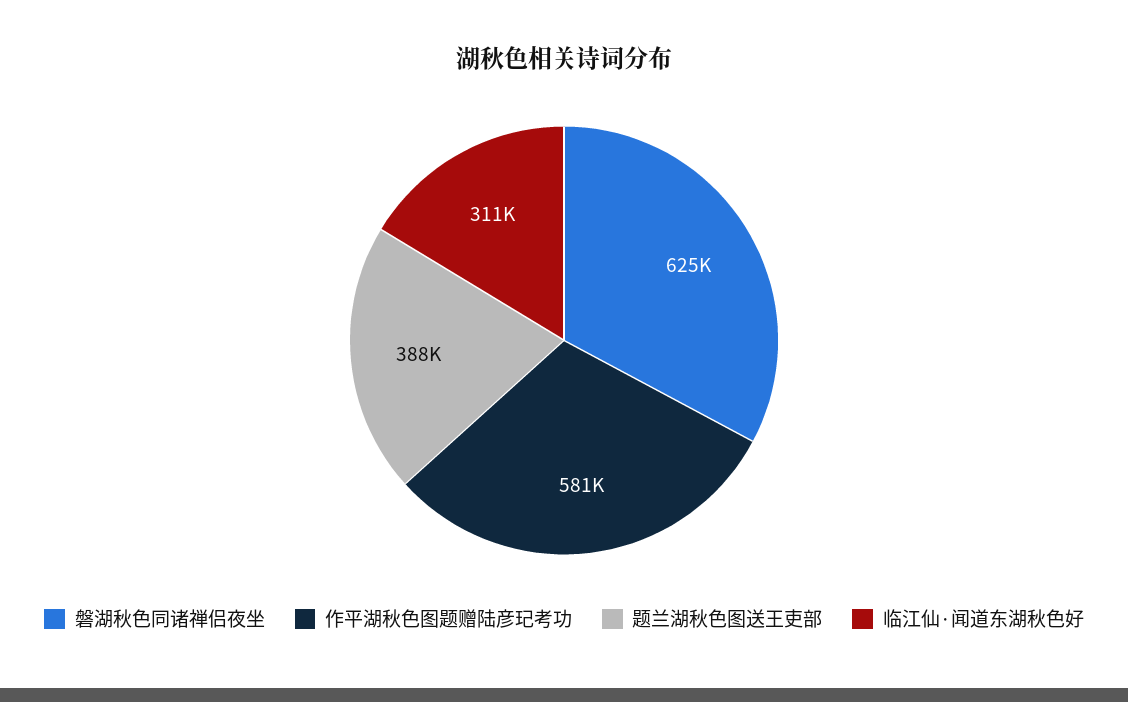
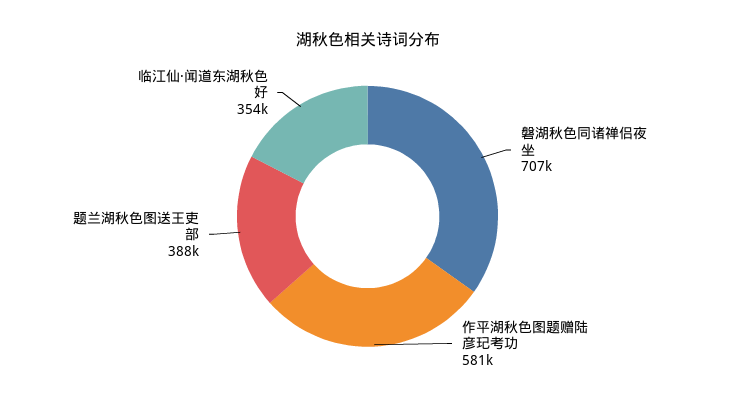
磐湖秋色同诸禅侣夜坐: 625000 -> 707000
临江仙·闻道东湖秋色好: 311000 -> 354000

